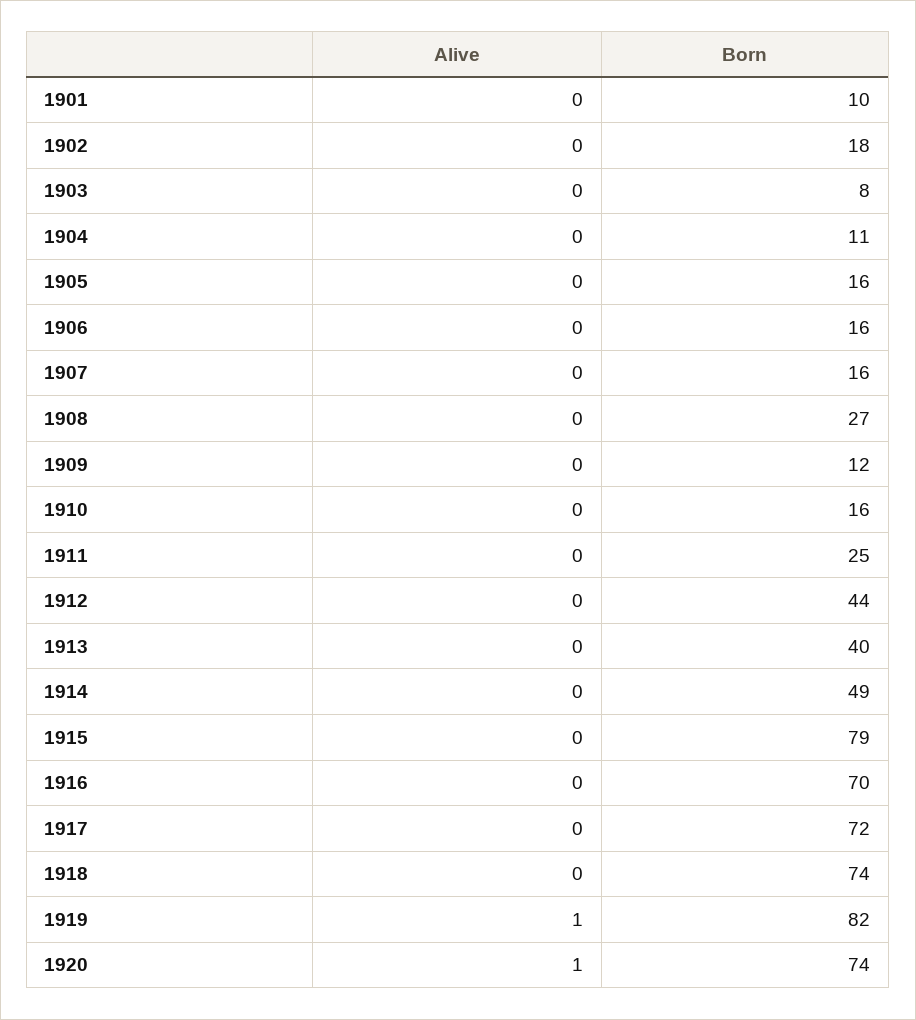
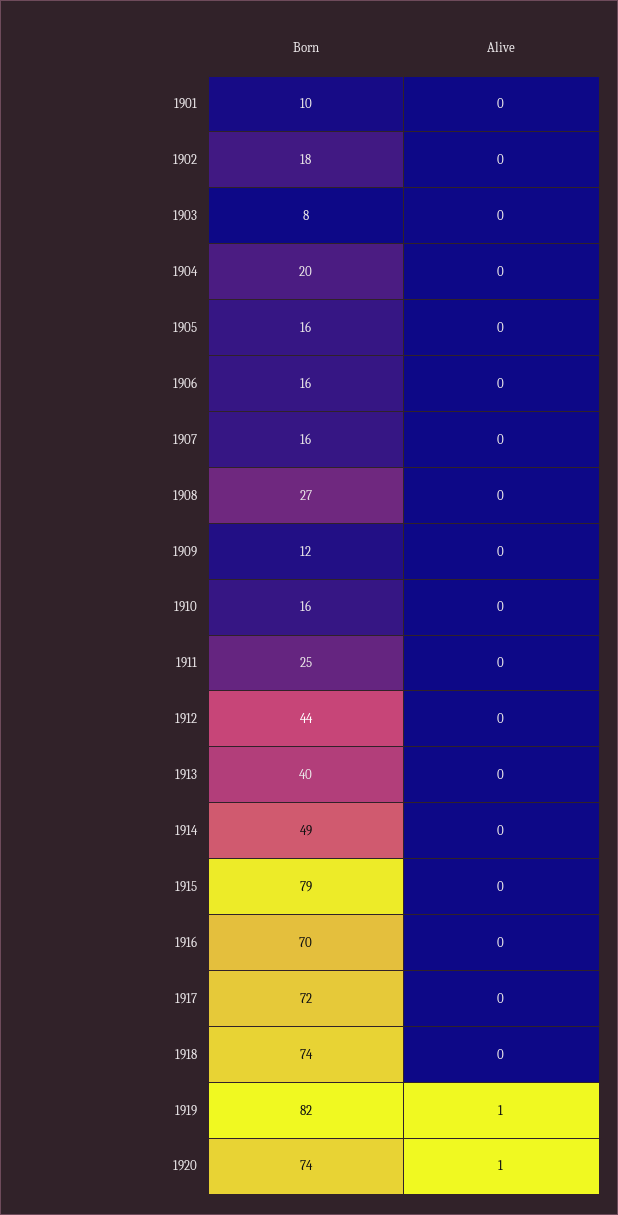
Born, 1904: 11 -> 20

